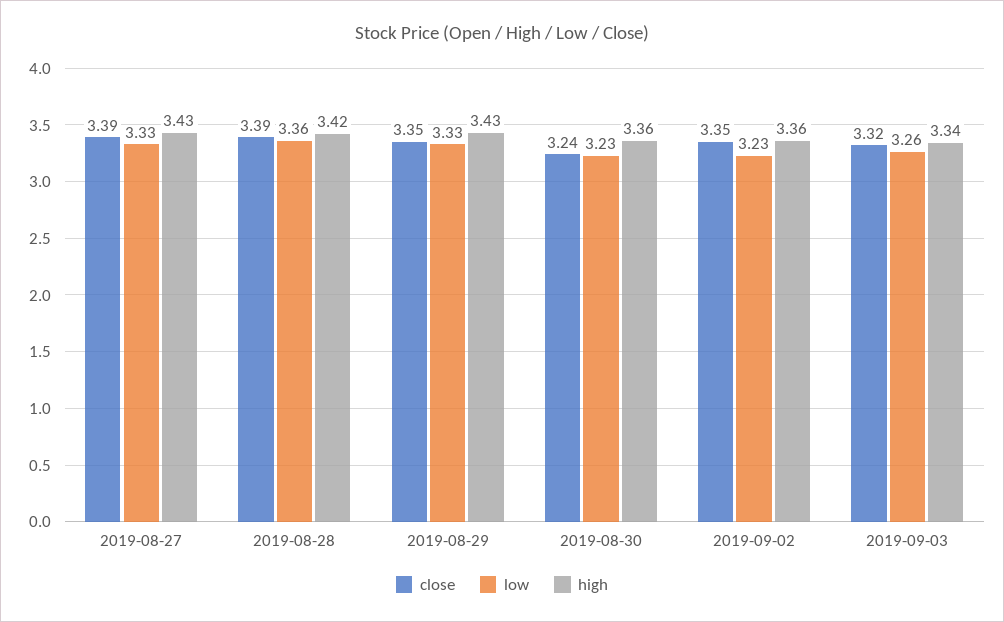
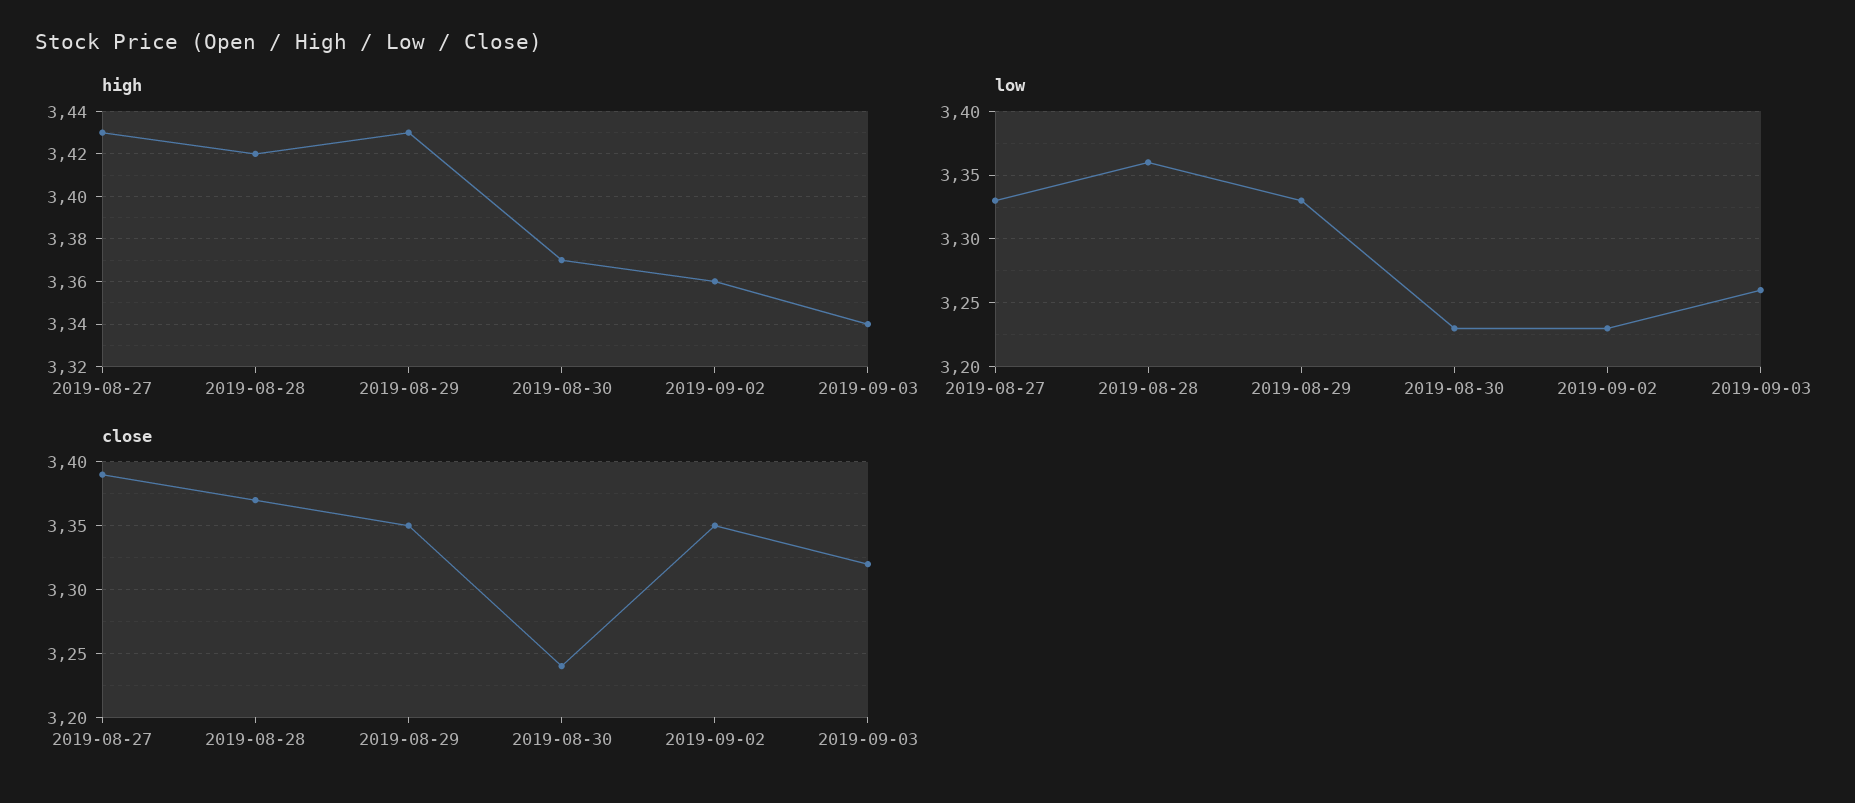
close, 2019-08-28: 3.39 -> 3.37
high, 2019-08-30: 3.36 -> 3.37

